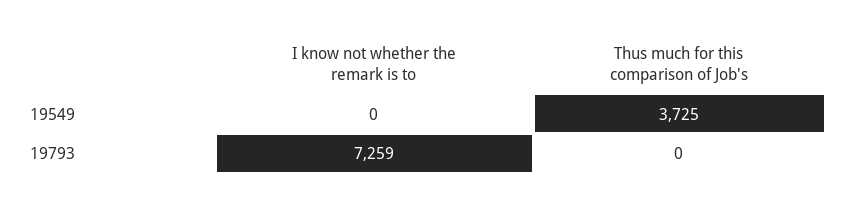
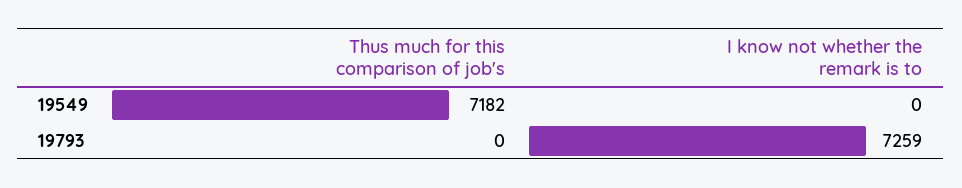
Thus much for this comparison of Job's, 19549: 3725 -> 7182

